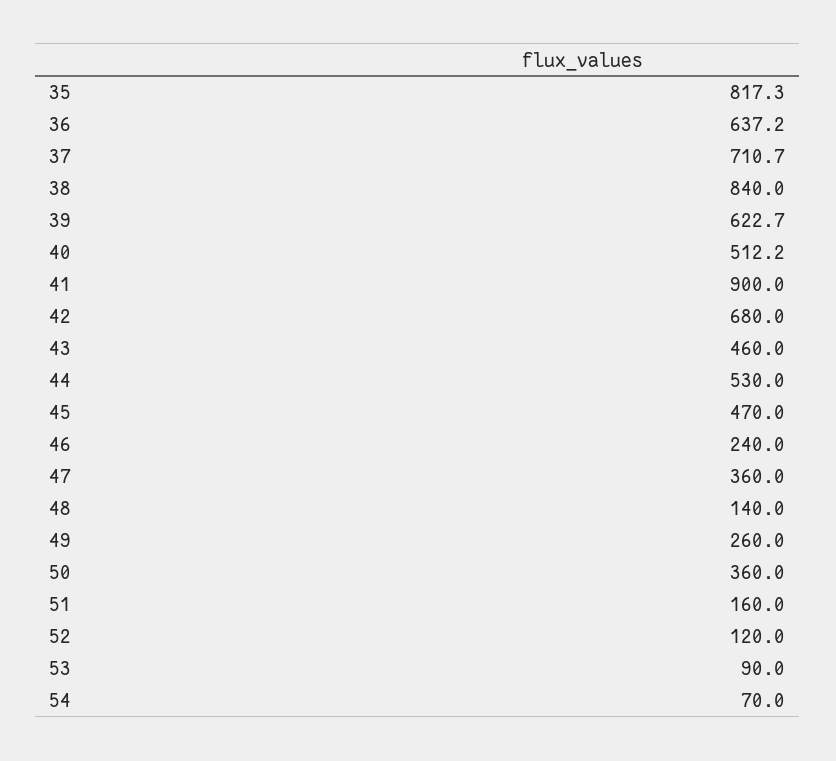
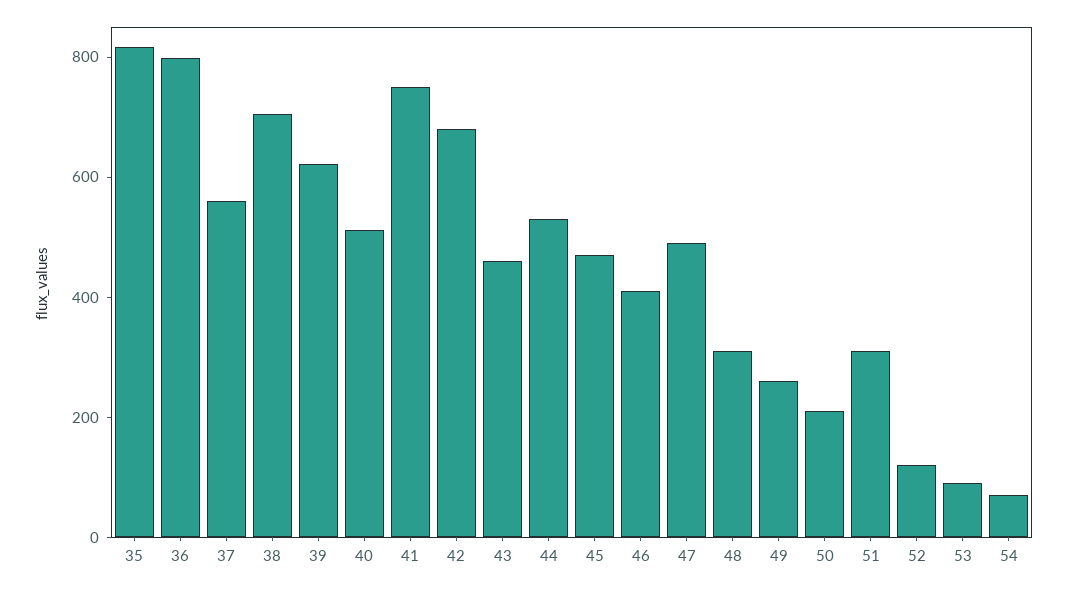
36: 637.2 -> 800
37: 710.7 -> 550
38: 840 -> 700
41: 900 -> 750
46: 240 -> 400
47: 360 -> 500
48: 140 -> 300
50: 360 -> 200
51: 160 -> 300

